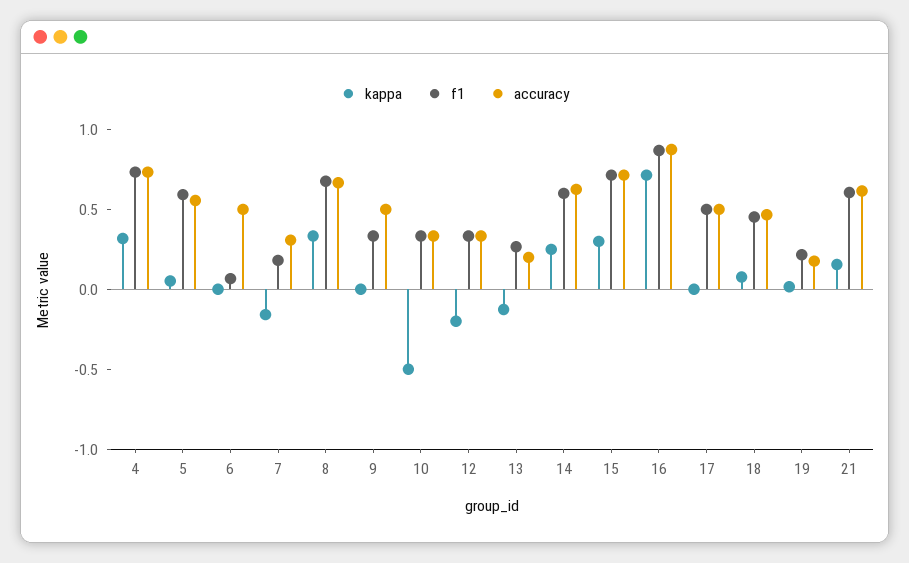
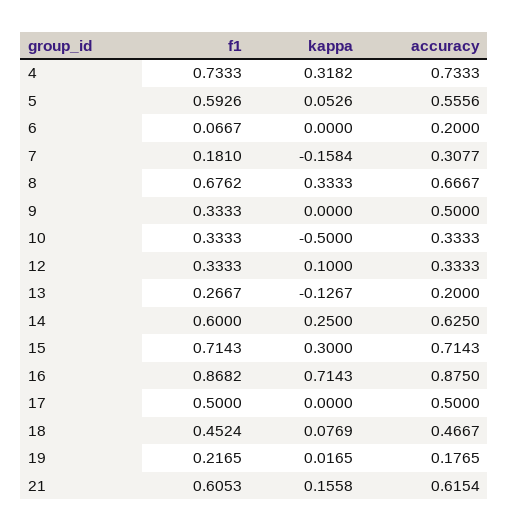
accuracy, 6: 0.5 -> 0.2
kappa, 12: -0.2 -> 0.1

